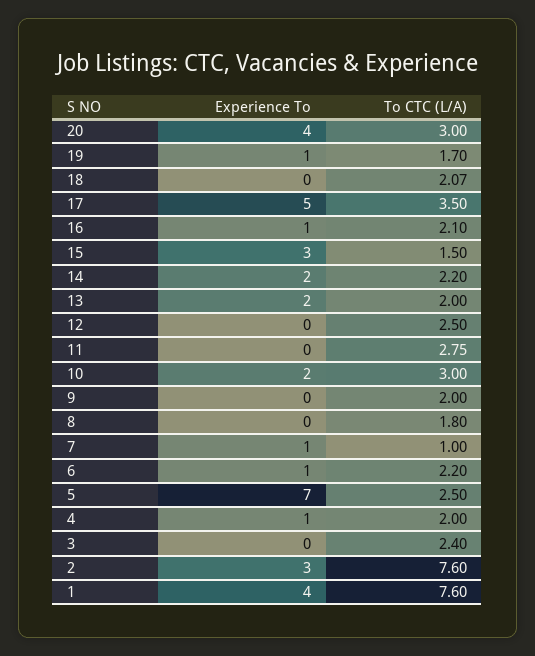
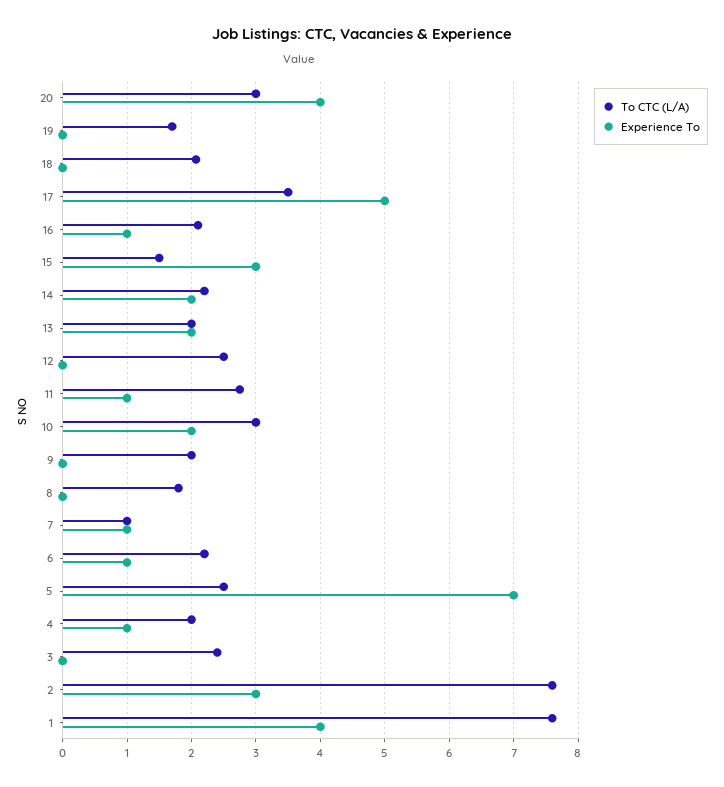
Experience To, 19: 1 -> 0
Experience To, 11: 0 -> 1

